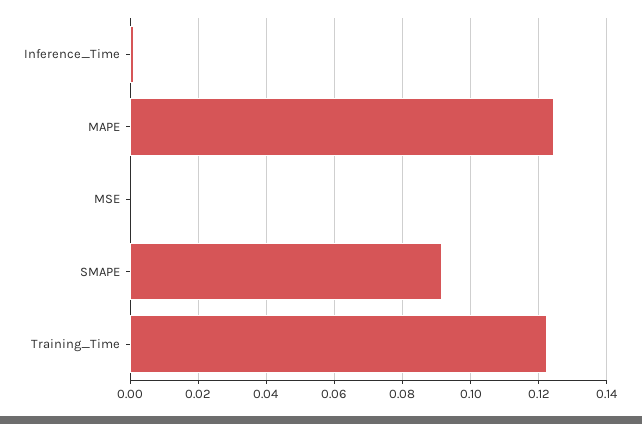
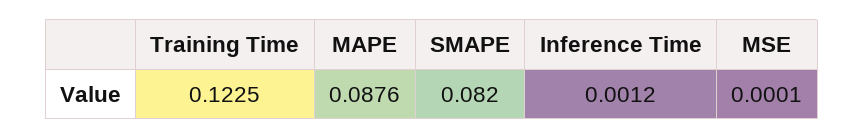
MAPE: 0.124 -> 0.0876
SMAPE: 0.092 -> 0.082

